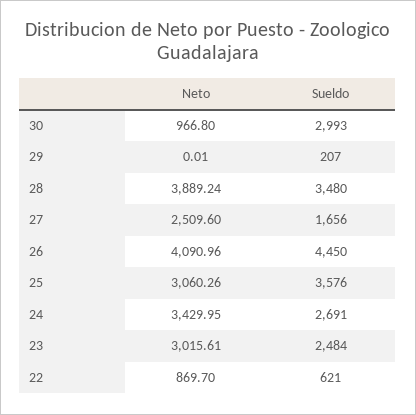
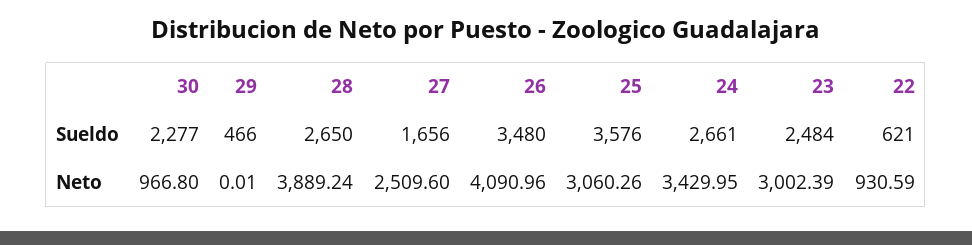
Sueldo, 30: 2993 -> 2277
Sueldo, 29: 207 -> 466
Sueldo, 28: 3480 -> 2650
Sueldo, 26: 4450 -> 3480
Sueldo, 24: 2691 -> 2661
Neto, 23: 3015.61 -> 3002.39
Neto, 22: 869.7 -> 930.59

